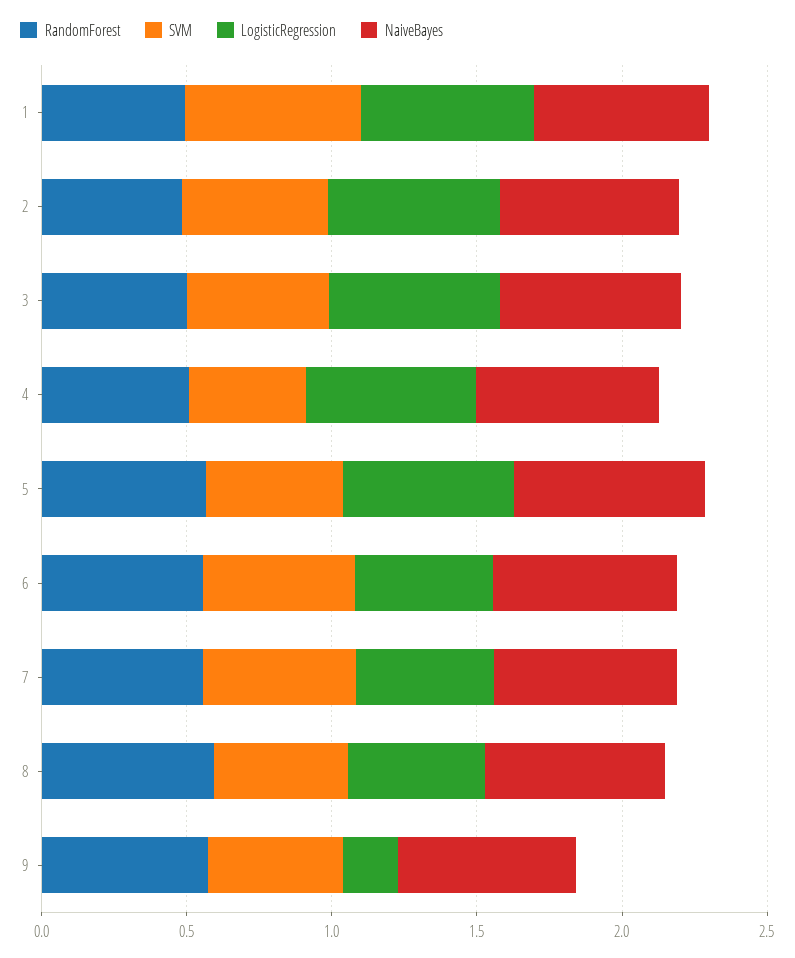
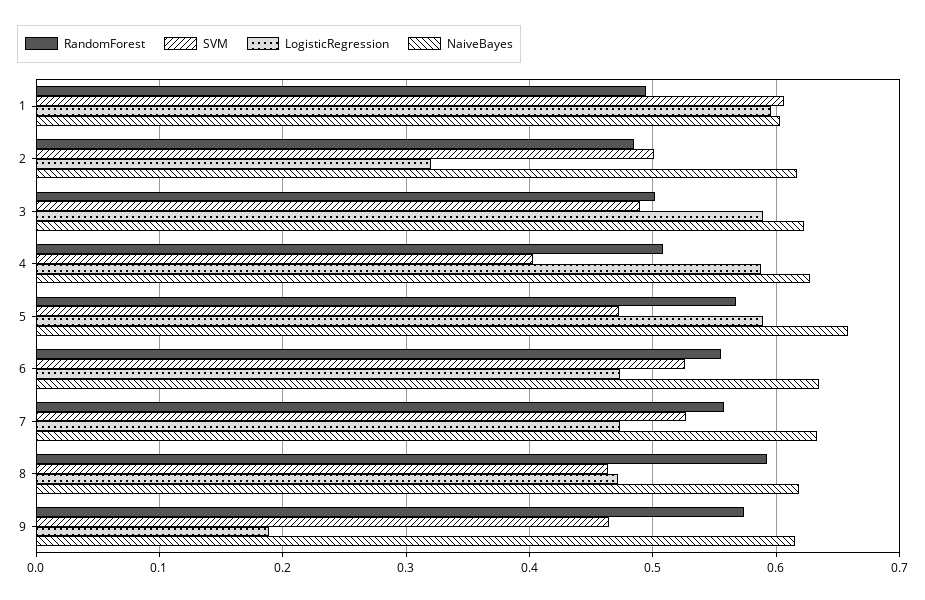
LogisticRegression, 2: 0.6 -> 0.32

